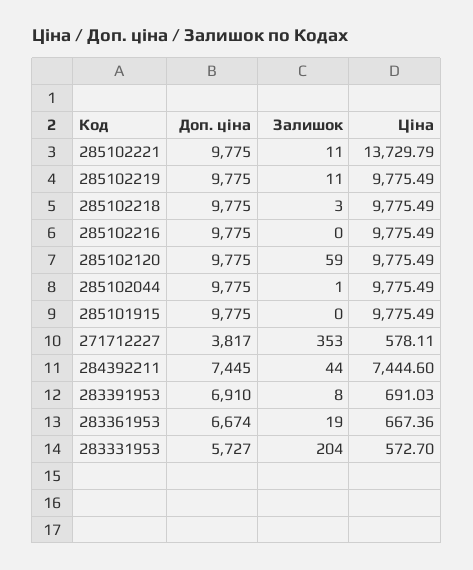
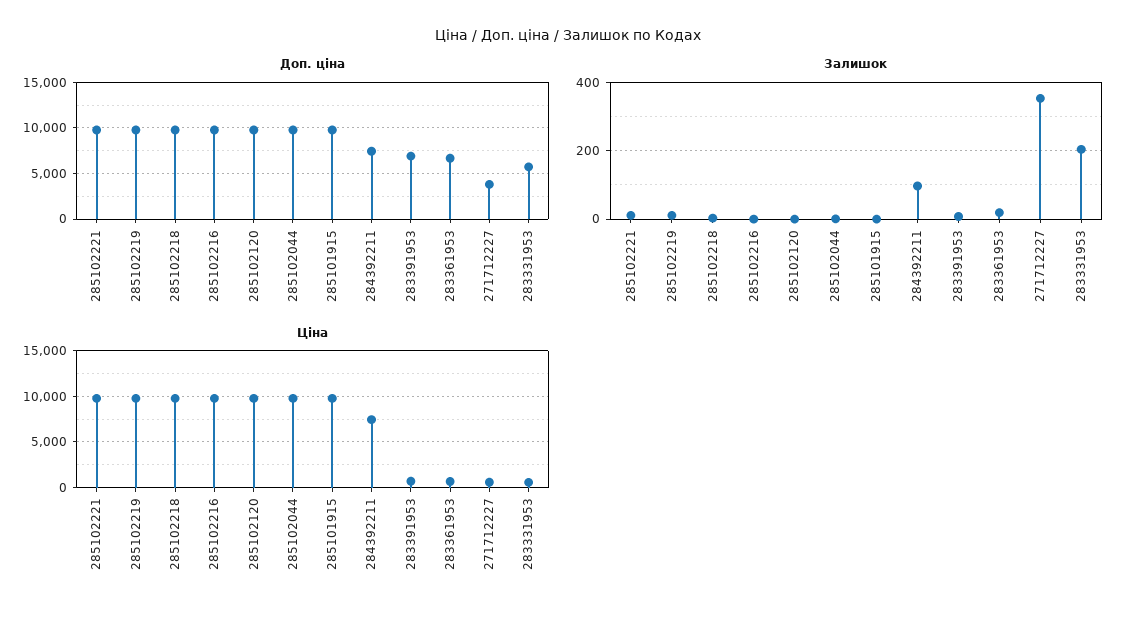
Ціна, 285102221: 13729.79 -> 10000
Залишок, 285102120: 59 -> 0
Залишок, 284392211: 44 -> 100

